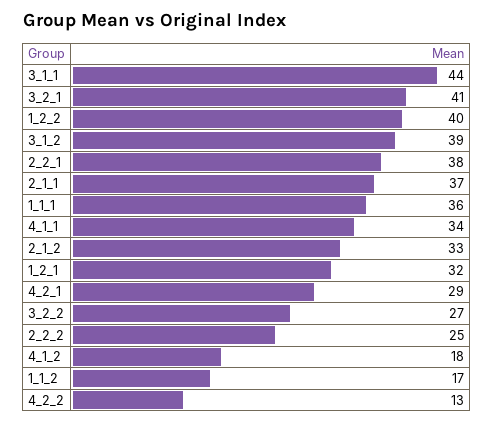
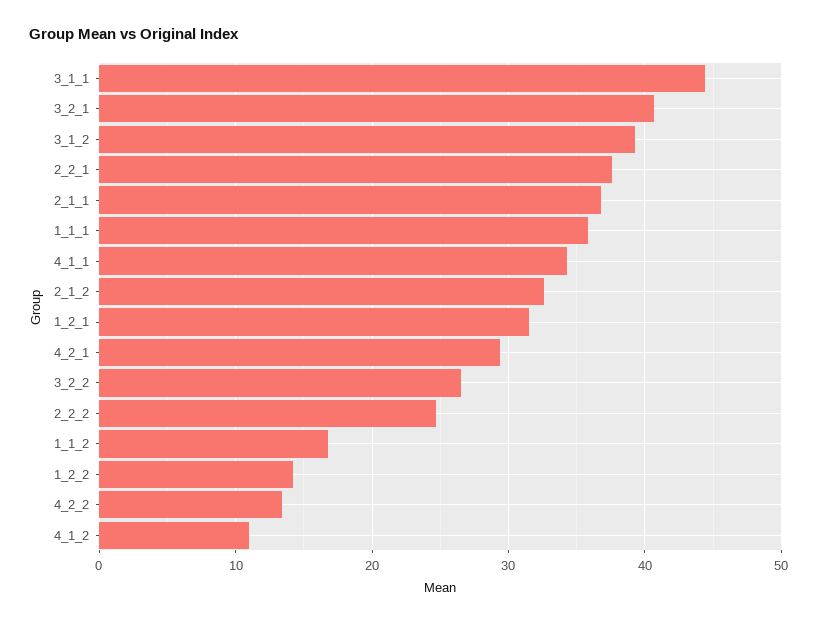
1_2_2: 40 -> 14
4_1_2: 18 -> 11

